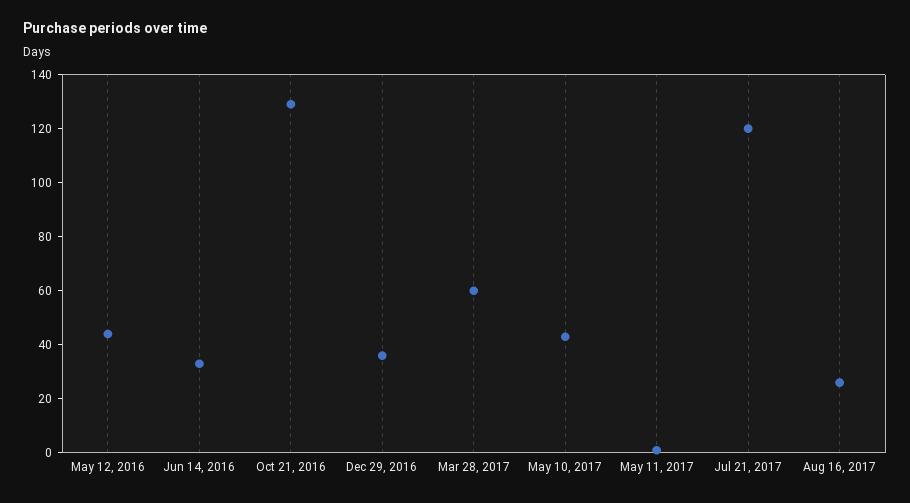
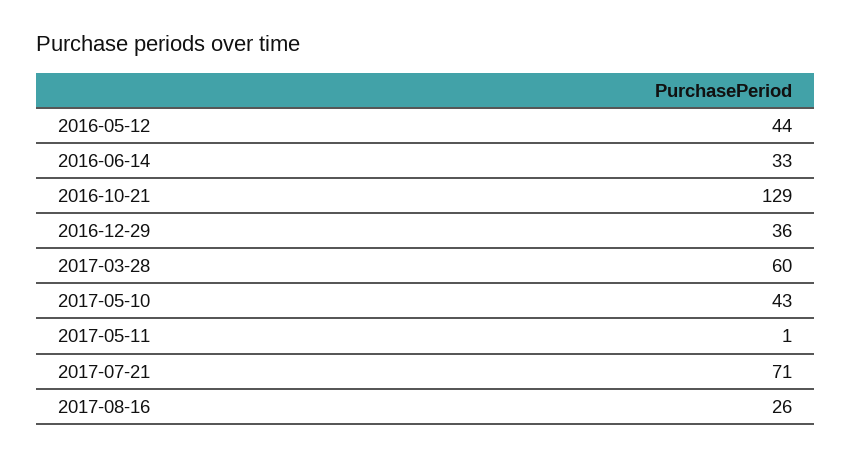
Jul 21, 2017: 120 -> 71

